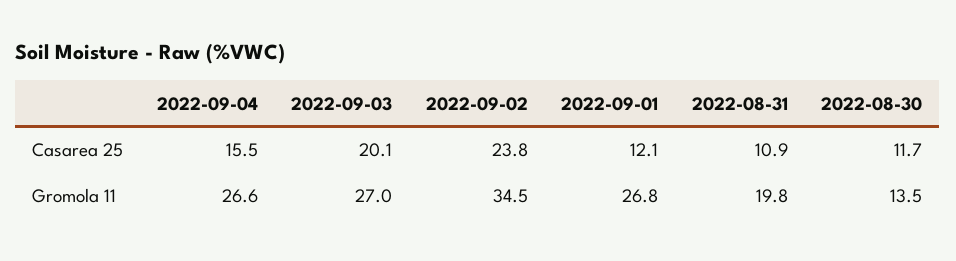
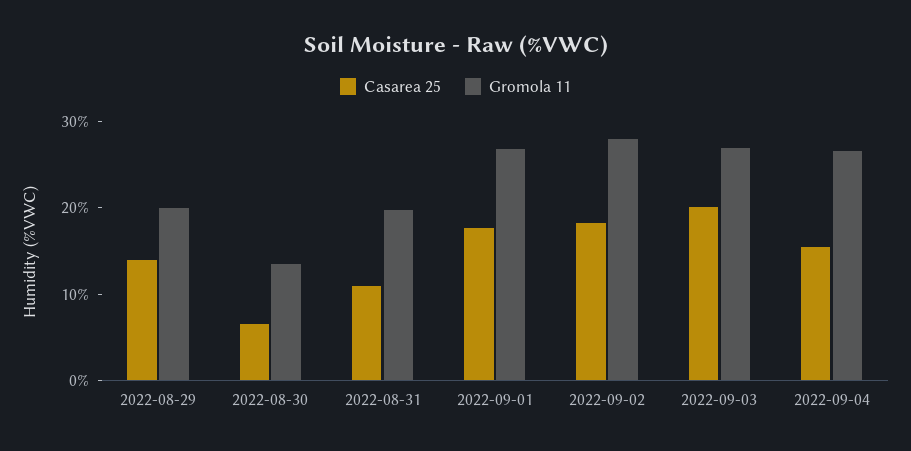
Casarea 25, 2022-09-02: 23.8 -> 18
Casarea 25, 2022-09-01: 12.1 -> 18
Casarea 25, 2022-08-30: 11.7 -> 6
Gromola 11, 2022-09-02: 34.5 -> 28
Casarea 25, 2022-08-29: none -> 14
Gromola 11, 2022-08-29: none -> 20

